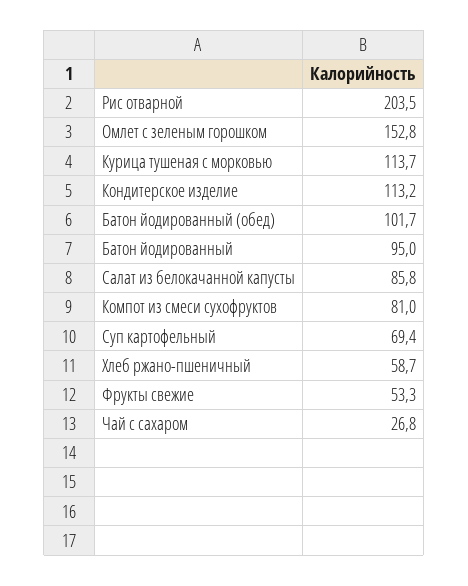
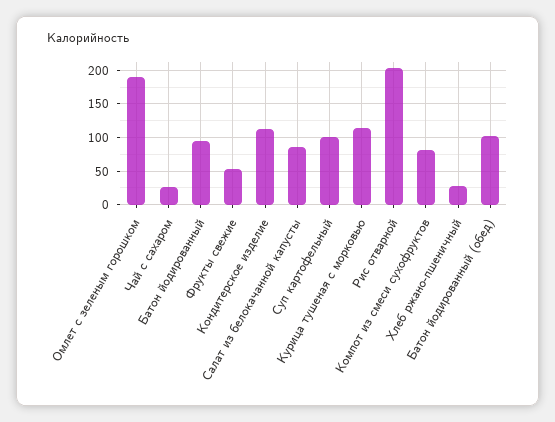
Омлет с зеленым горошком: 152.8 -> 190
Суп картофельный: 69.4 -> 100
Хлеб ржано-пшеничный: 58.7 -> 30

